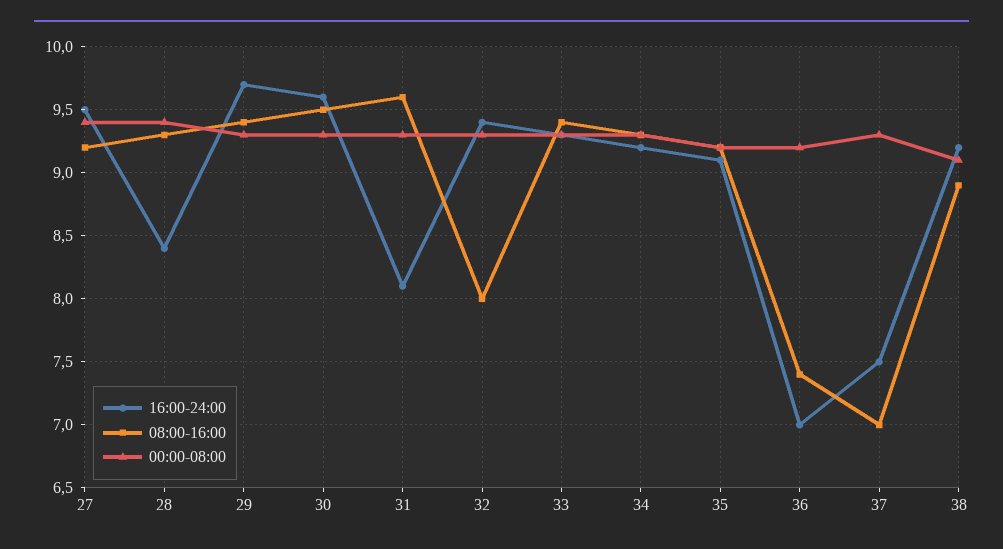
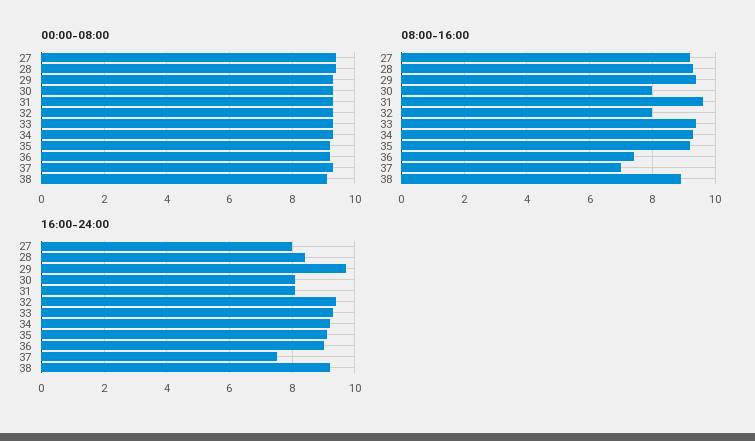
16:00-24:00, 27: 9.5 -> 8
16:00-24:00, 30: 9.6 -> 8
08:00-16:00, 30: 9.5 -> 8
16:00-24:00, 36: 7 -> 9

